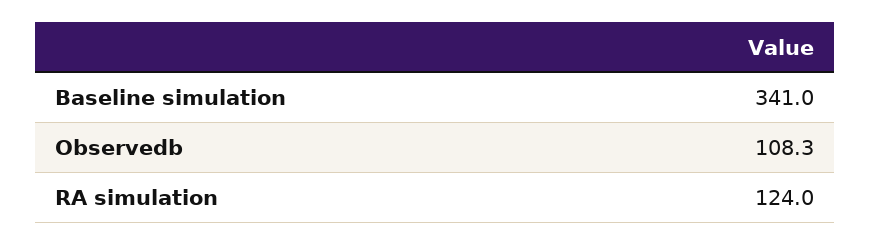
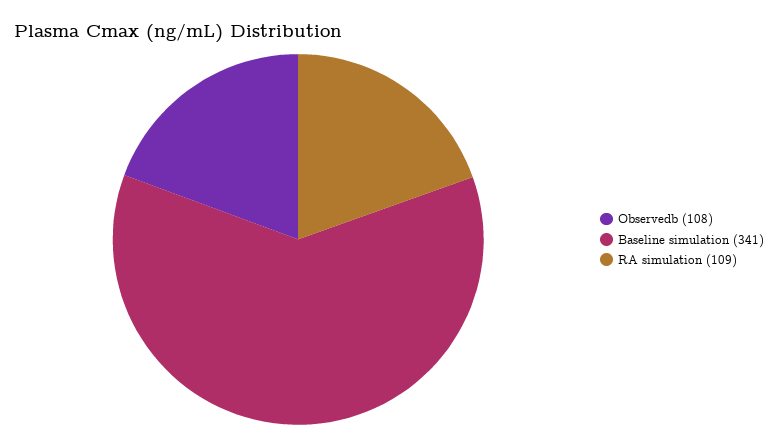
RA simulation: 124 -> 109

